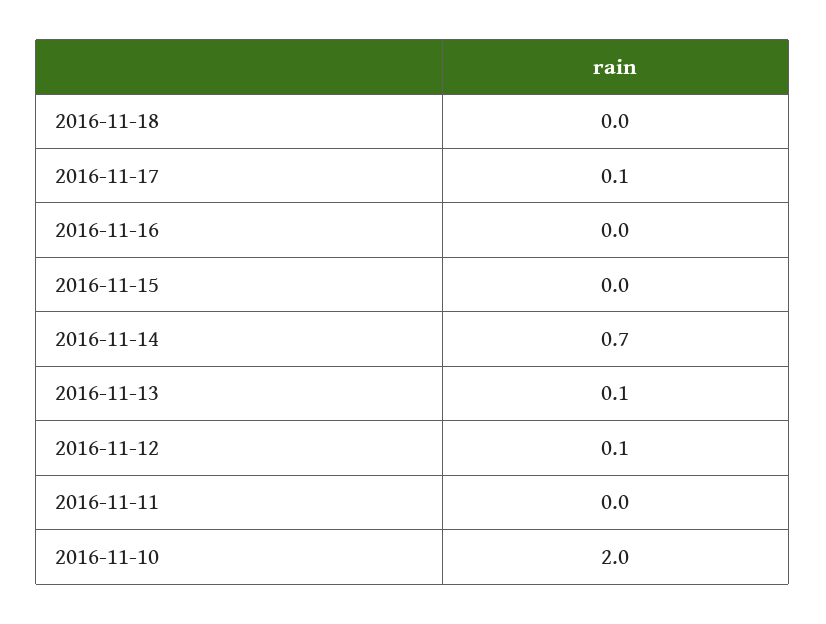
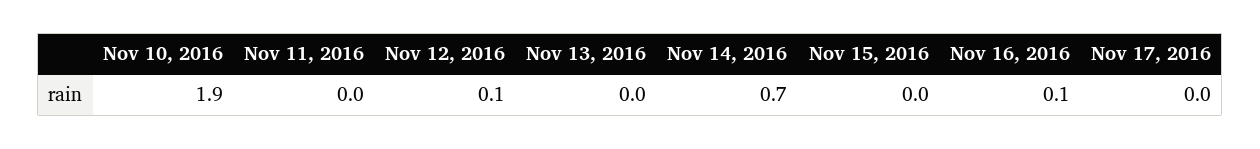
2016-11-18: 0 -> none
2016-11-17: 0.1 -> 0
2016-11-16: 0 -> 0.1
2016-11-13: 0.1 -> 0
2016-11-10: 2 -> 1.9

